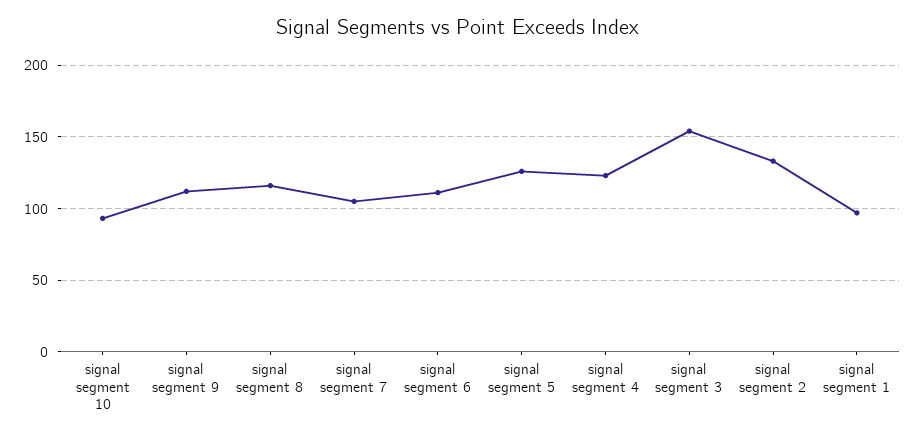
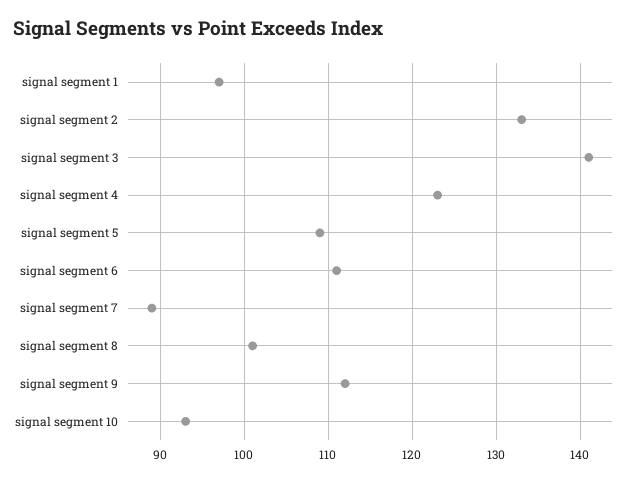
signal segment 8: 115 -> 101
signal segment 7: 105 -> 89
signal segment 5: 125 -> 109
signal segment 3: 155 -> 141

